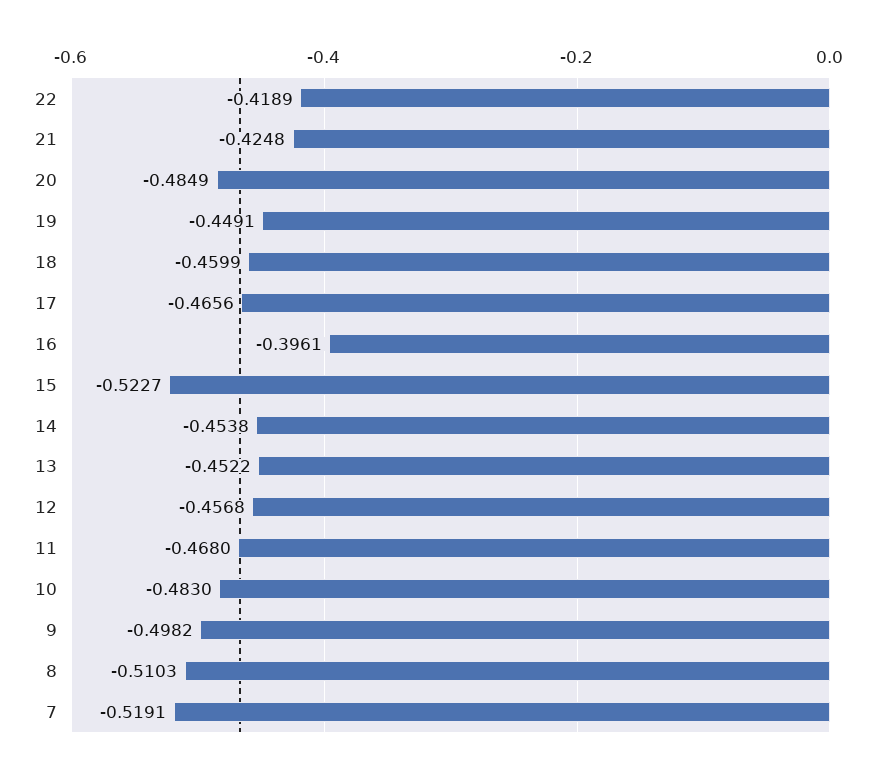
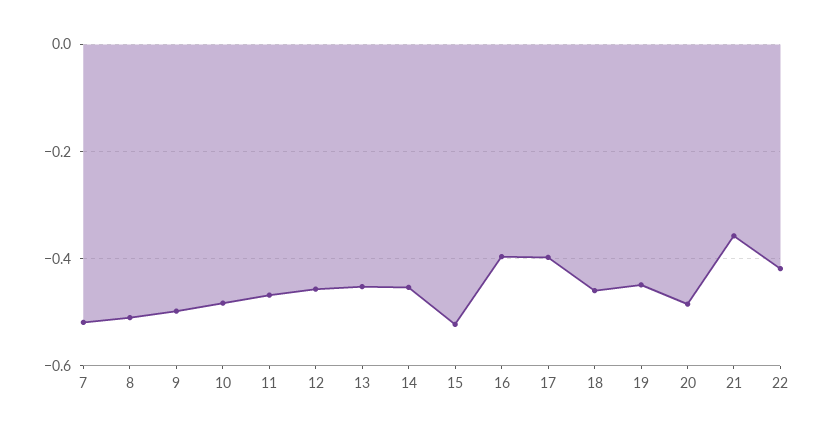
21: -0.4248 -> -0.36
17: -0.4656 -> -0.4

